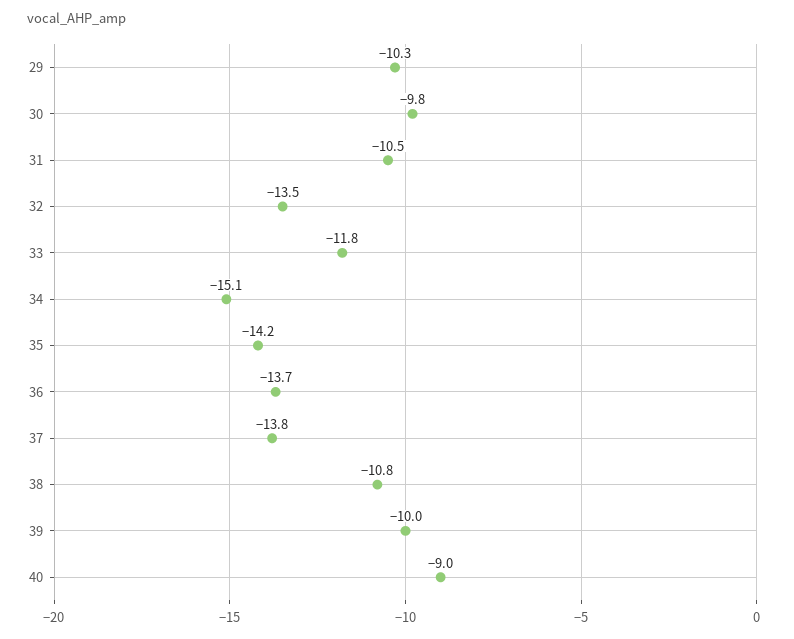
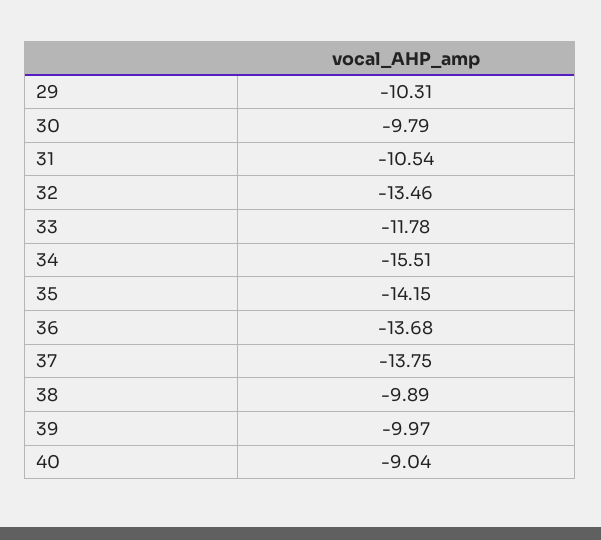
34: -15.1 -> -15.51
38: -10.8 -> -9.89

